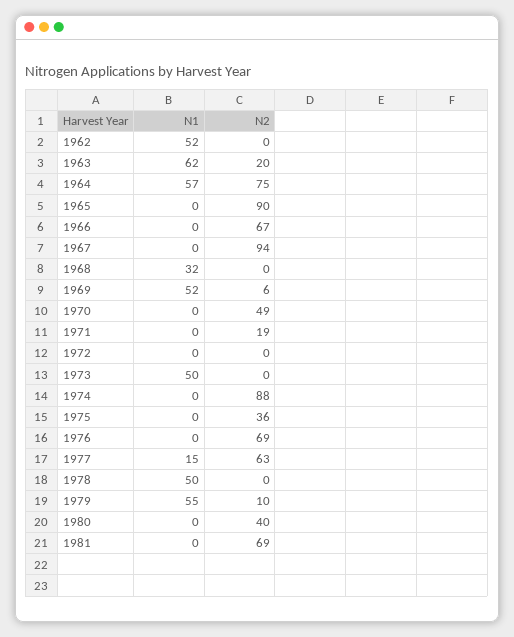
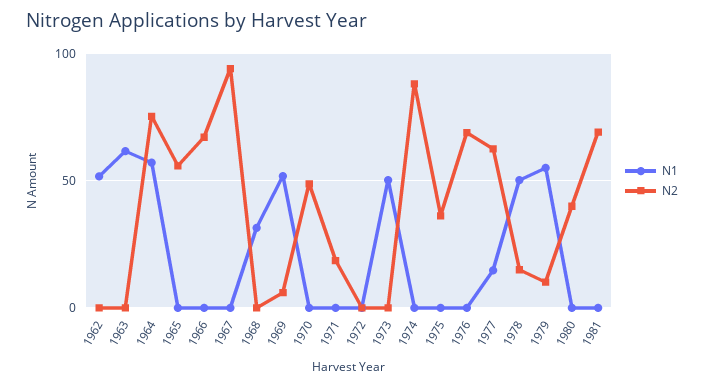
N2, 1963: 20 -> 0
N2, 1965: 90 -> 55
N2, 1978: 0 -> 15

